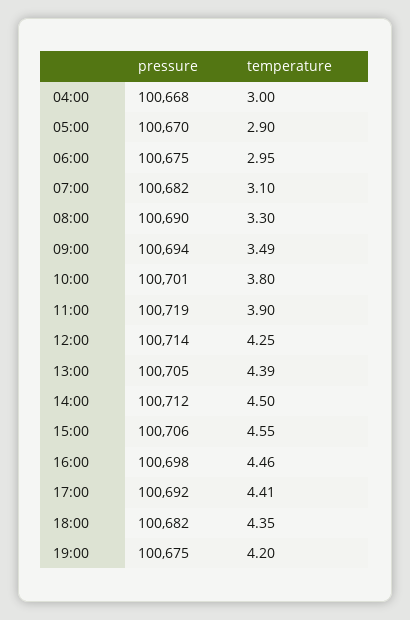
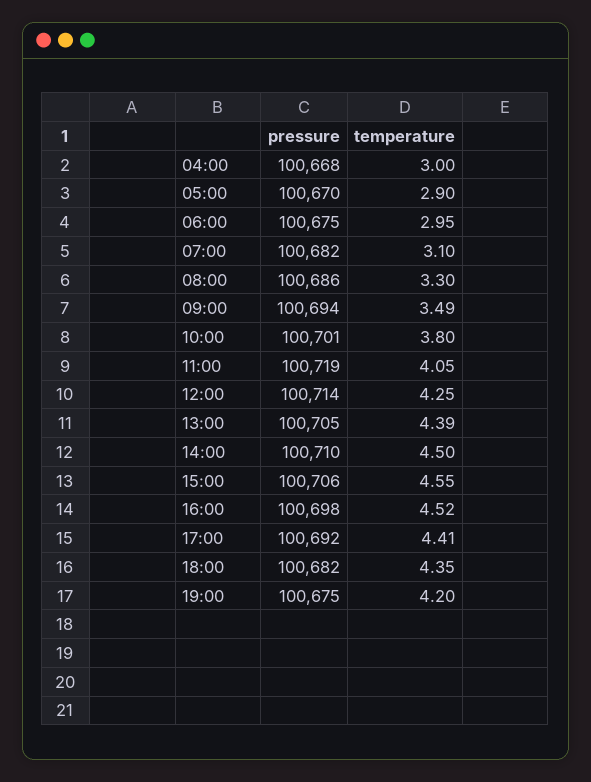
pressure, 08:00: 100690 -> 100686
temperature, 11:00: 3.9 -> 4.05
pressure, 14:00: 100712 -> 100710
temperature, 16:00: 4.46 -> 4.52

